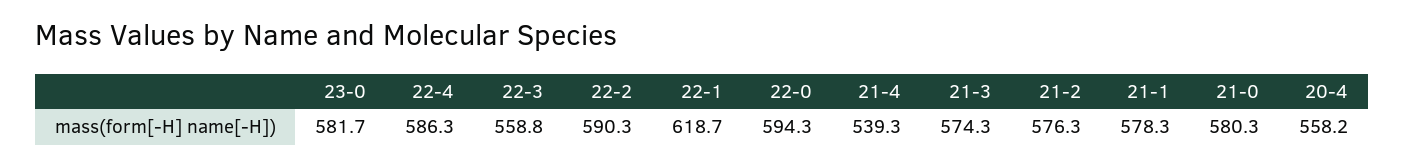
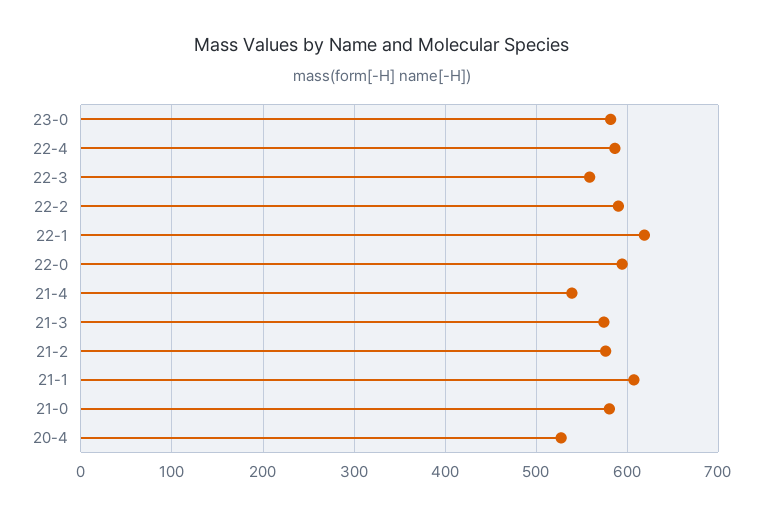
21-1: 578.3 -> 610
20-4: 558.2 -> 530

